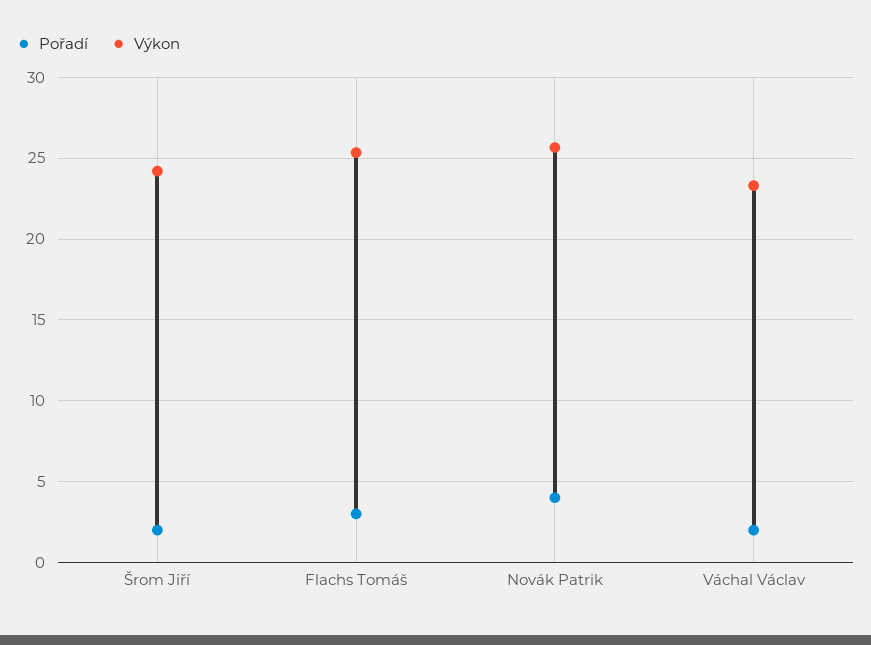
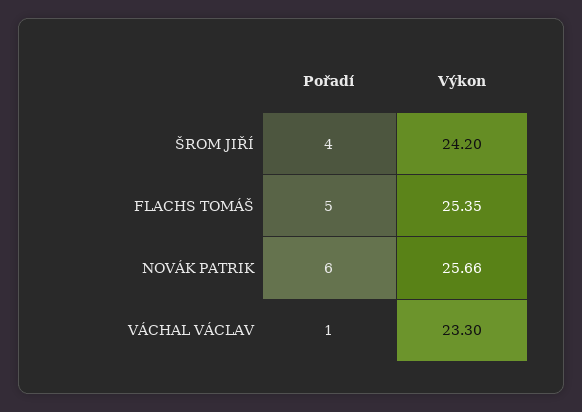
Pořadí, Šrom Jiří: 2 -> 4
Pořadí, Flachs Tomáš: 3 -> 5
Pořadí, Novák Patrik: 4 -> 6
Pořadí, Váchal Václav: 2 -> 1

